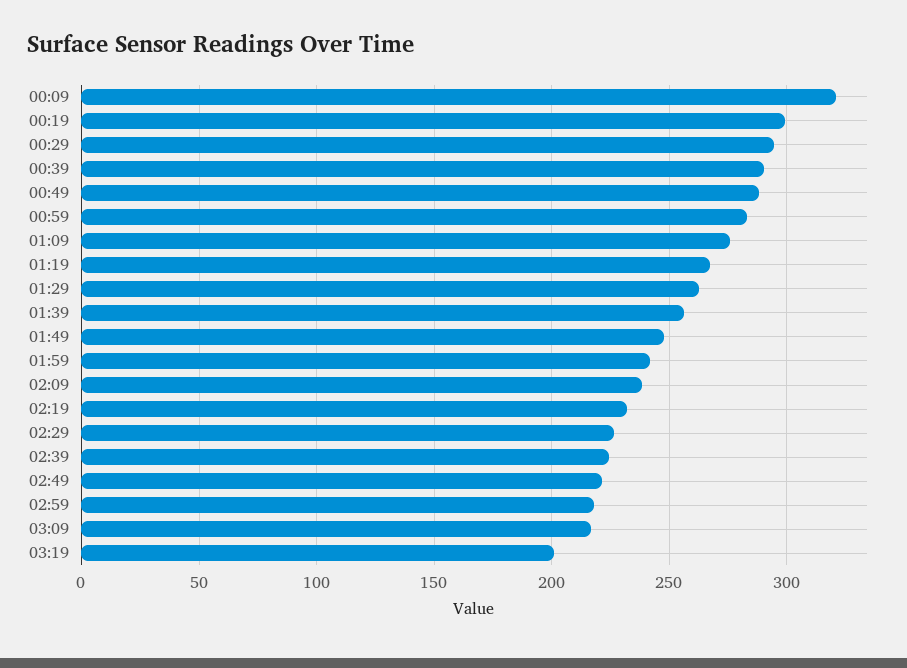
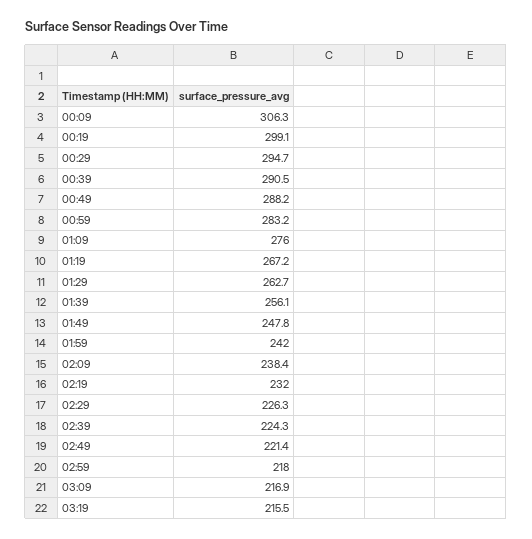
00:09: 320 -> 306.3
03:19: 200 -> 215.5

